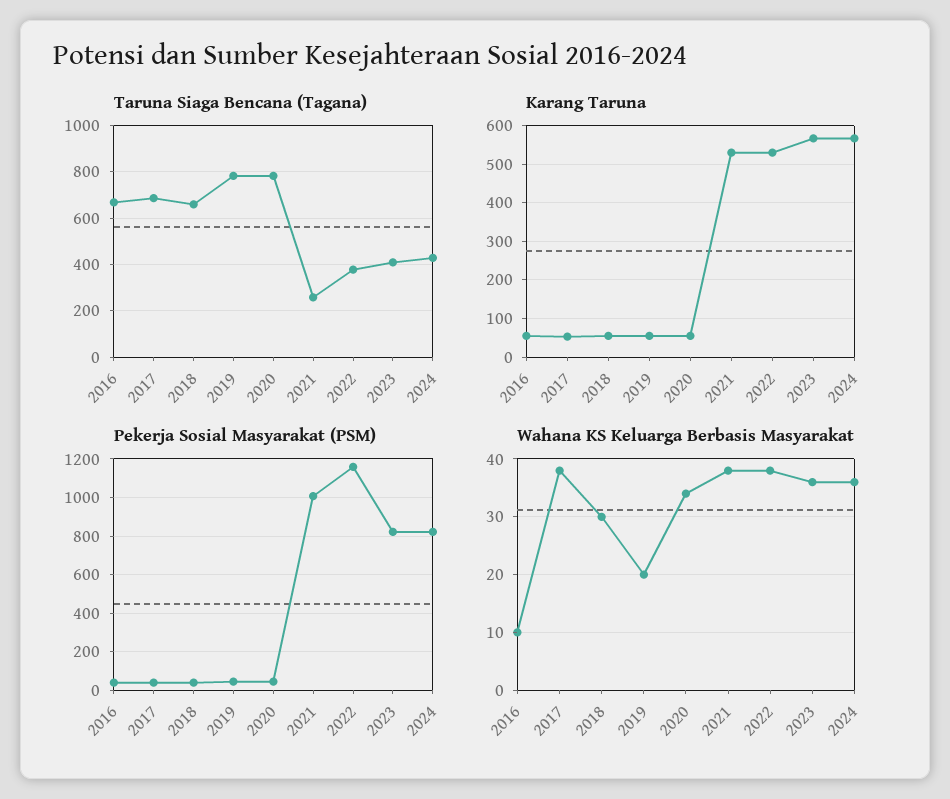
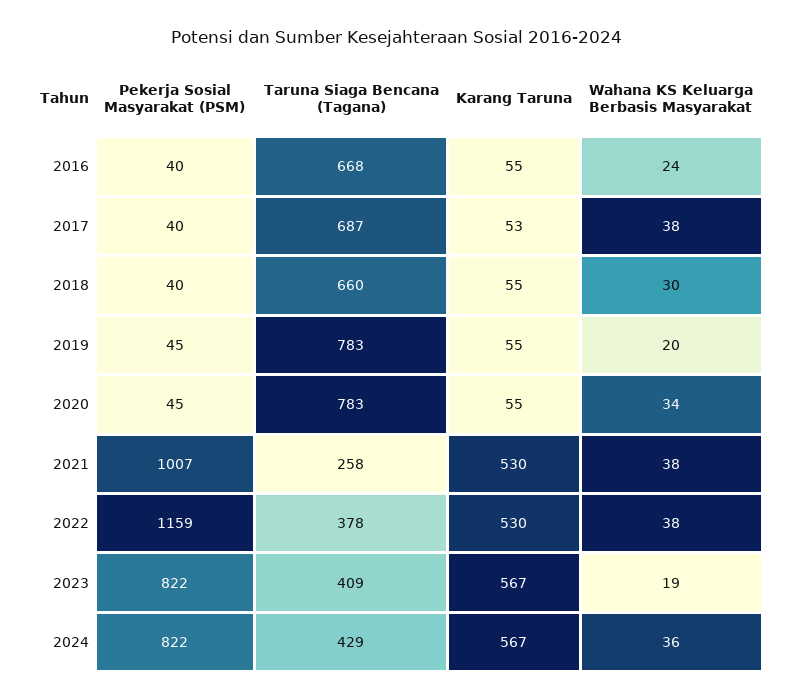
Wahana KS Keluarga Berbasis Masyarakat, 2016: 10 -> 24
Wahana KS Keluarga Berbasis Masyarakat, 2023: 35 -> 19

